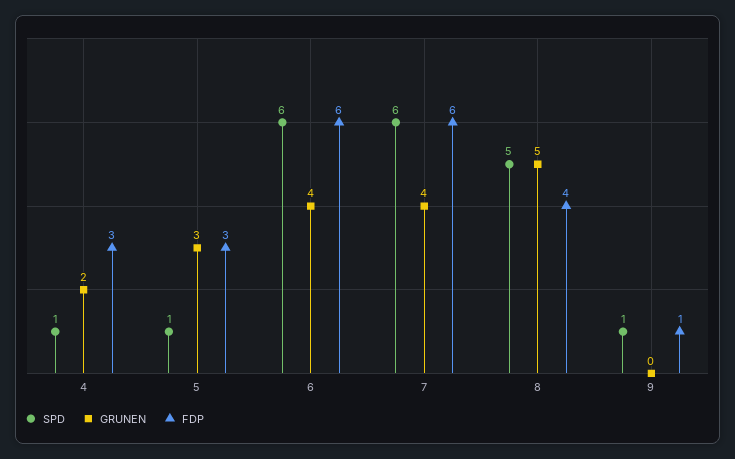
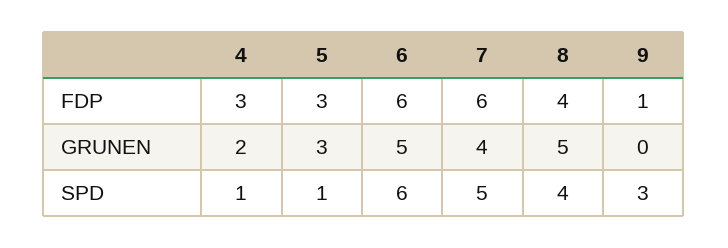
GRUNEN, 6: 4 -> 5
SPD, 7: 6 -> 5
SPD, 8: 5 -> 4
SPD, 9: 1 -> 3

